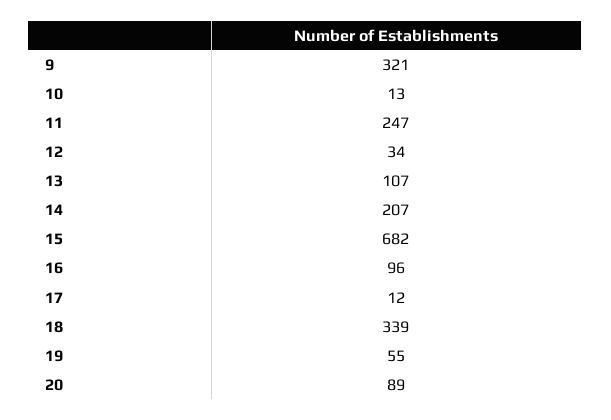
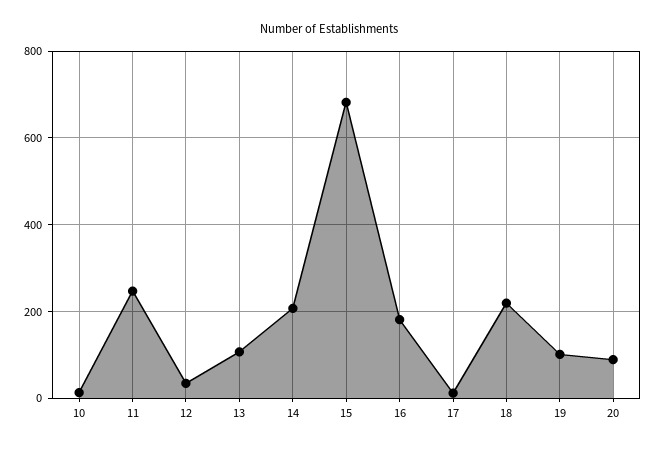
9: 321 -> none
16: 96 -> 180
18: 339 -> 220
19: 55 -> 100

